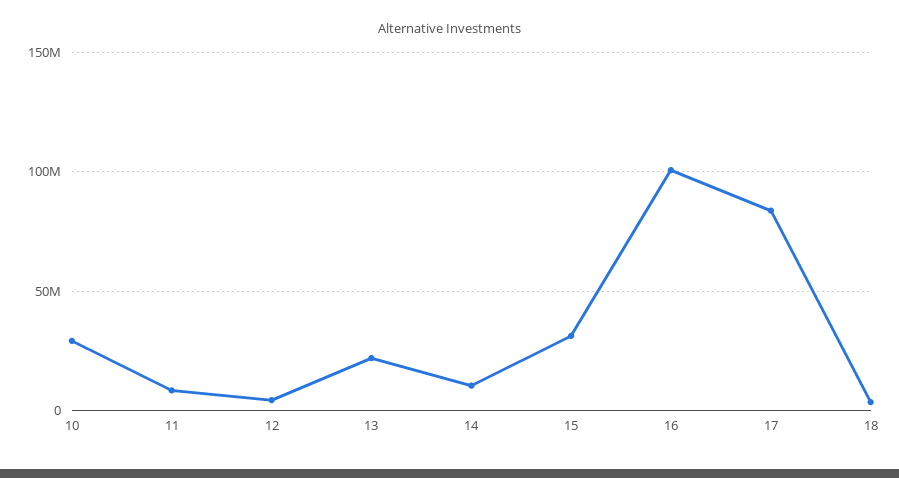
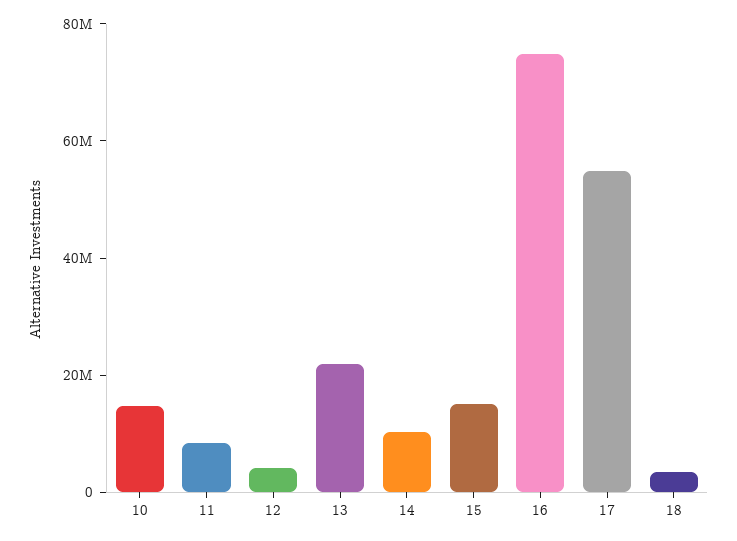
10: 30000000 -> 15000000
15: 30000000 -> 15000000
16: 100000000 -> 75000000
17: 85000000 -> 55000000

